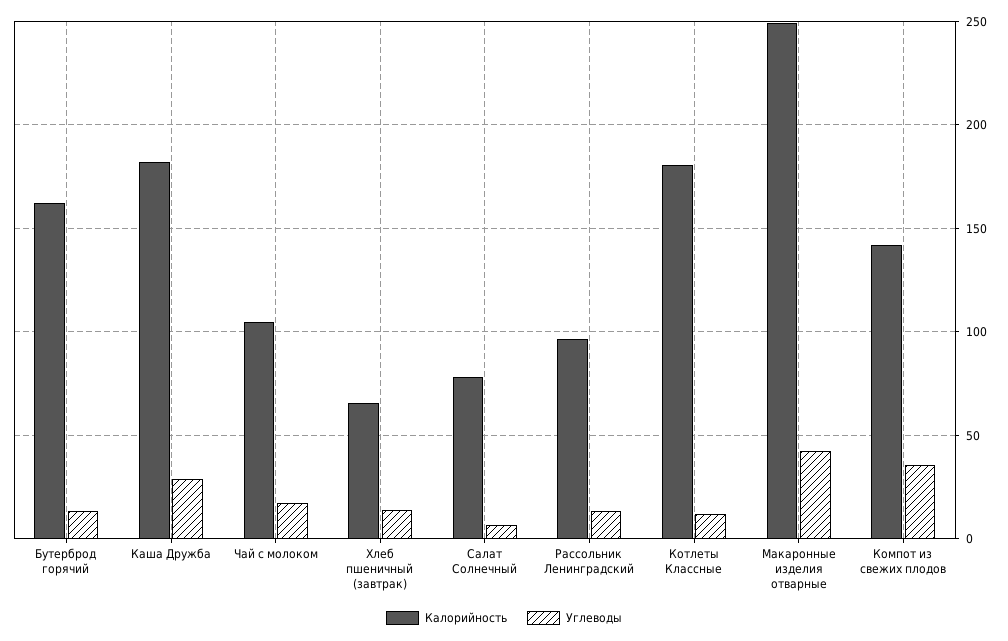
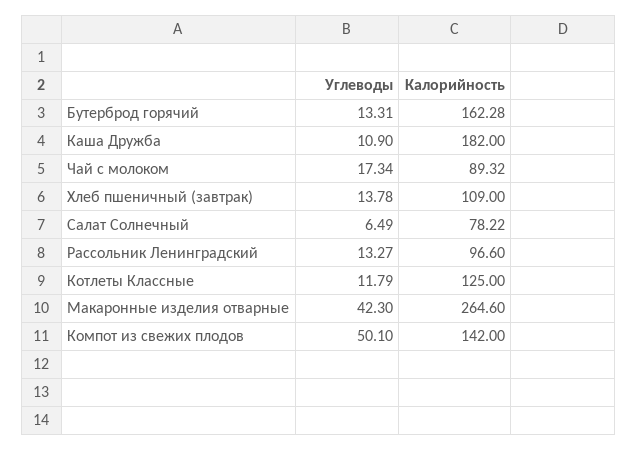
Углеводы, Каша Дружба: 30 -> 10.9
Калорийность, Чай с молоком: 105 -> 89.32
Калорийность, Хлеб пшеничный (завтрак): 65 -> 109
Калорийность, Котлеты Классные: 180 -> 125
Калорийность, Макаронные изделия отварные: 250 -> 264.6
Углеводы, Компот из свежих плодов: 35 -> 50.1

